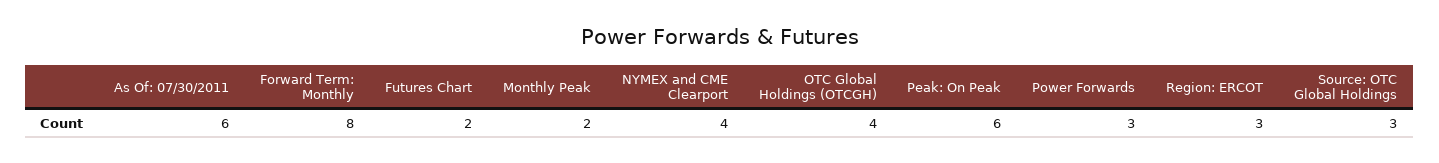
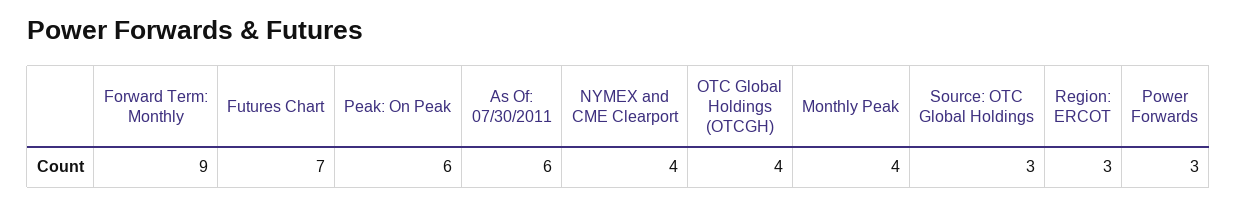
Forward Term: Monthly: 8 -> 9
Futures Chart: 2 -> 7
Monthly Peak: 2 -> 4

